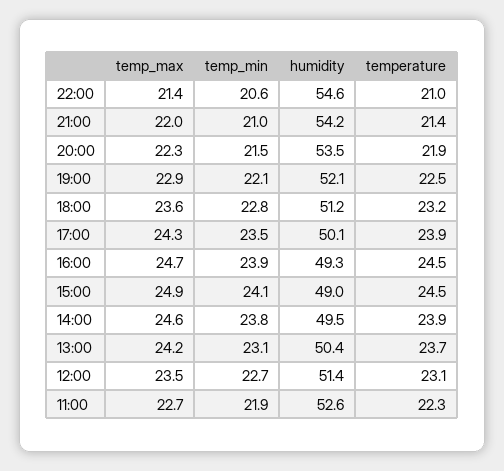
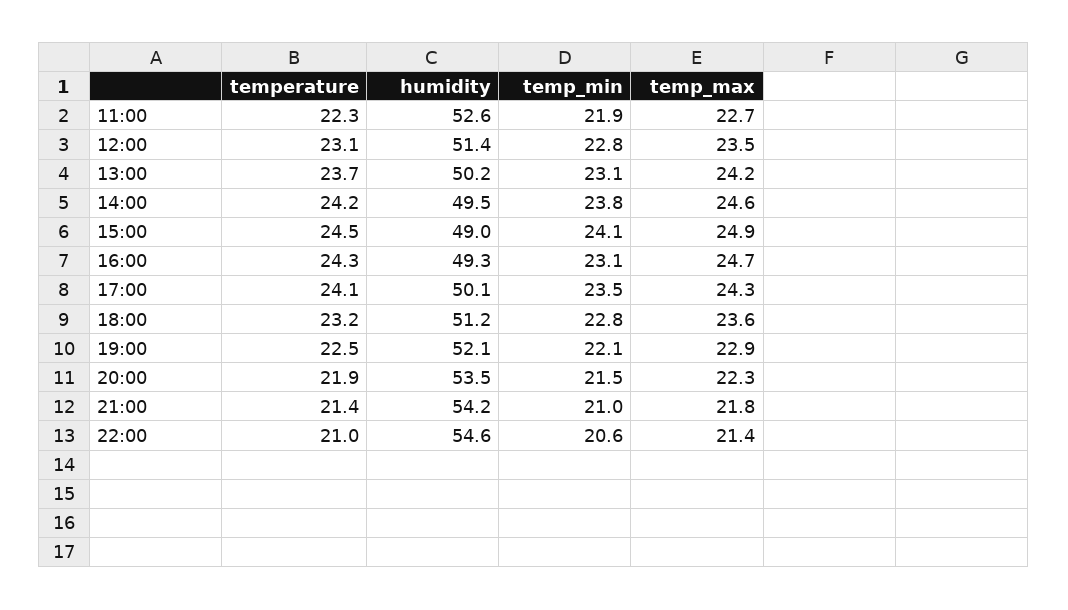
temp_max, 21:00: 22 -> 21.8
temperature, 17:00: 23.9 -> 24.1
temp_min, 16:00: 23.9 -> 23.1
temperature, 16:00: 24.5 -> 24.3
temperature, 14:00: 23.9 -> 24.2
humidity, 13:00: 50.4 -> 50.2
temp_min, 12:00: 22.7 -> 22.8

